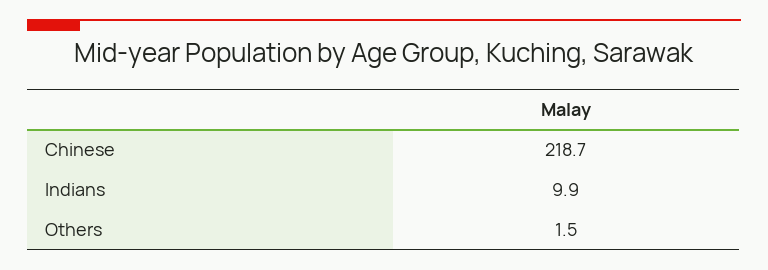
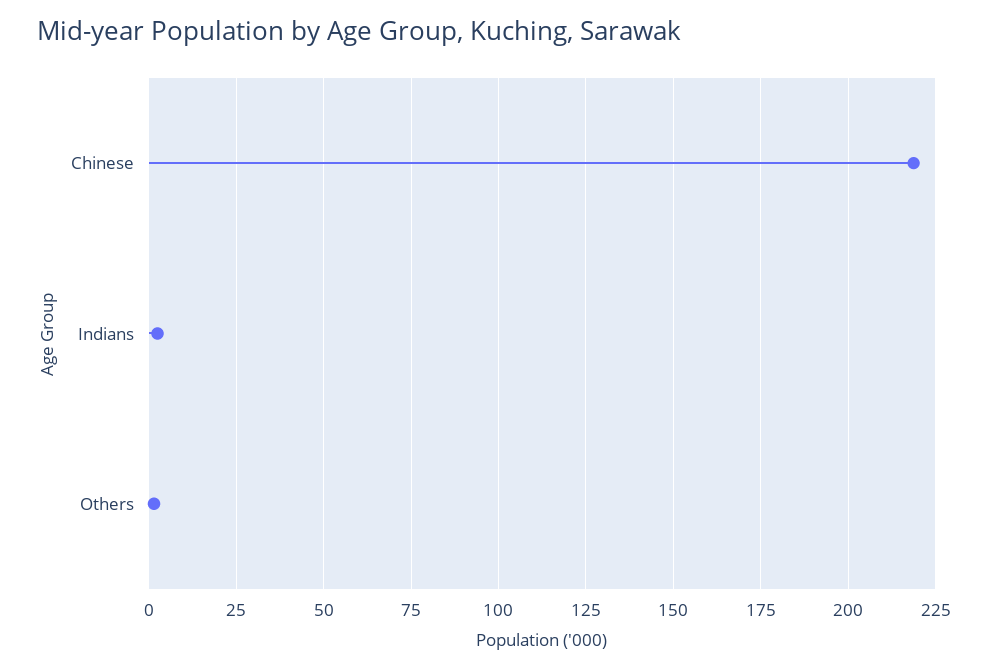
Indians: 9.9 -> 2.5

